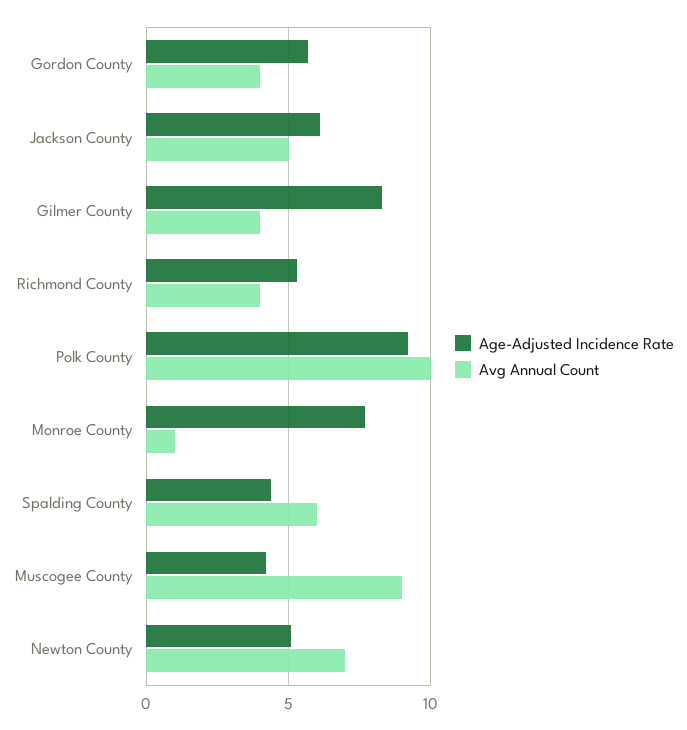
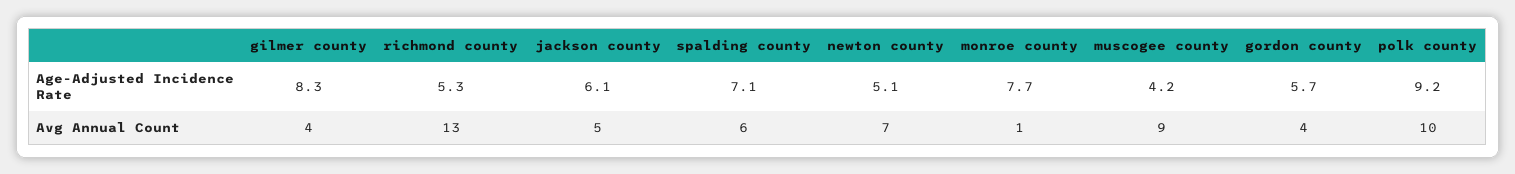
Avg Annual Count, Richmond County: 4 -> 13
Age-Adjusted Incidence Rate, Spalding County: 4.5 -> 7.1

